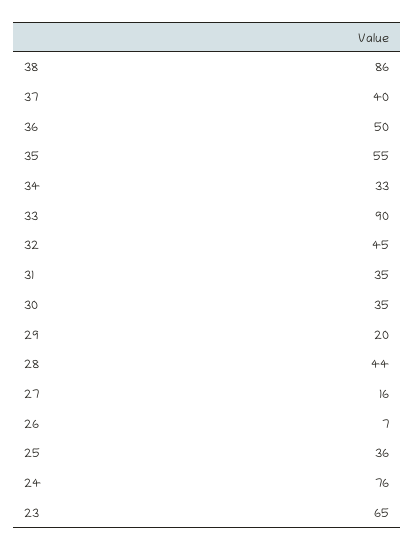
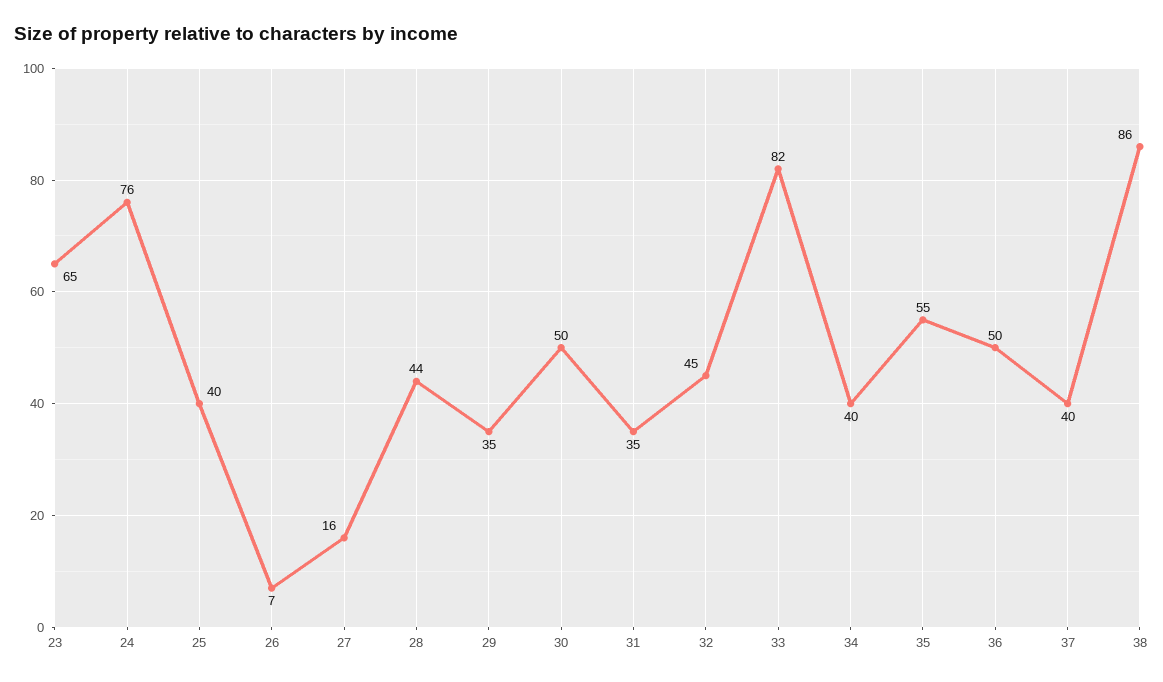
34: 33 -> 40
33: 90 -> 82
30: 35 -> 50
29: 20 -> 35
25: 36 -> 40

